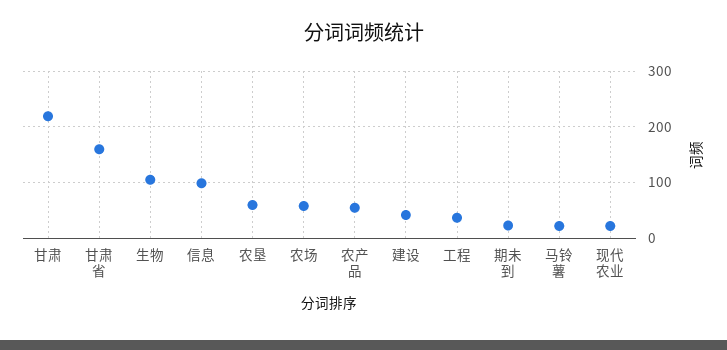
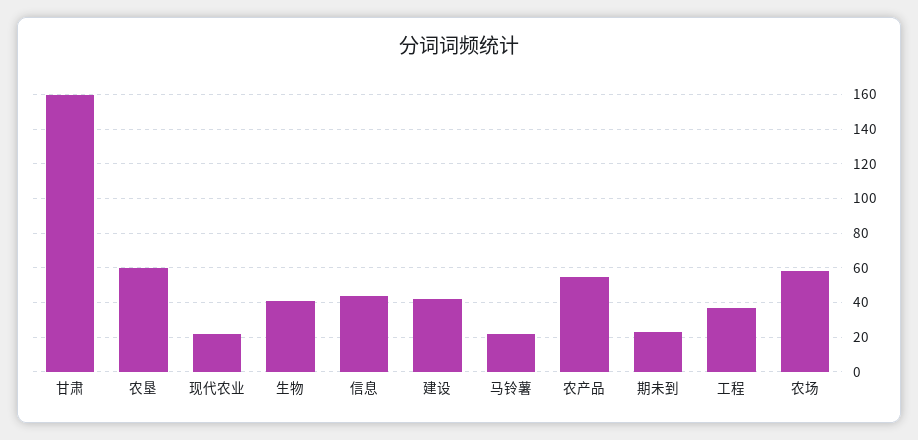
甘肃: 220 -> 160
甘肃省: 160 -> none
生物: 100 -> 40
信息: 100 -> 45

